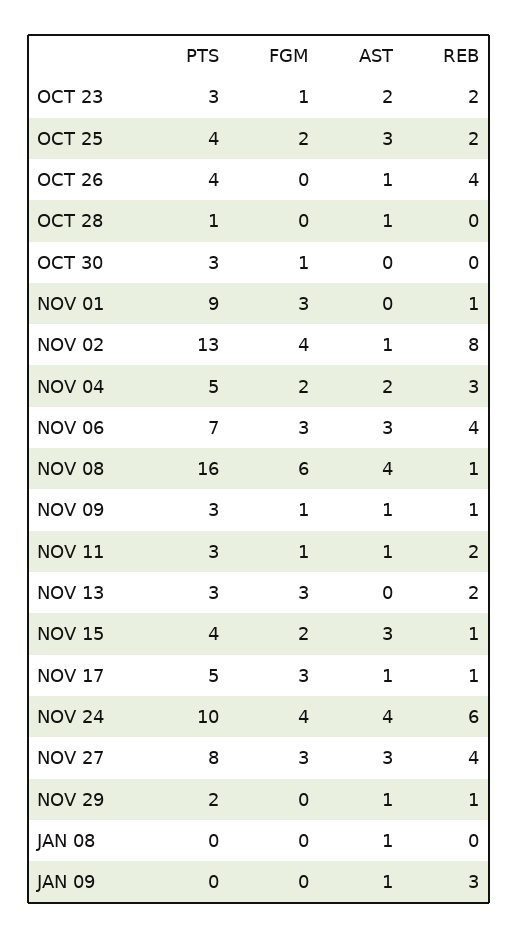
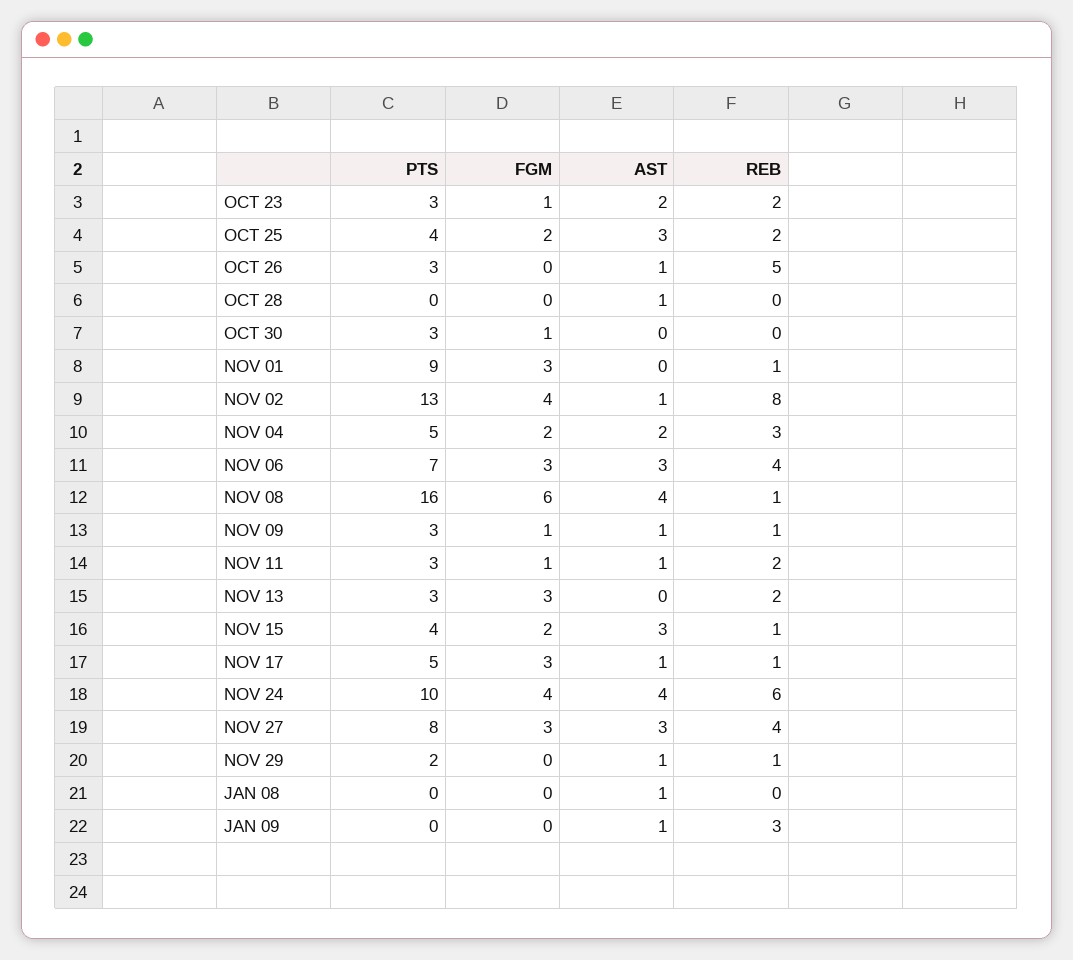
PTS, OCT 26: 4 -> 3
REB, OCT 26: 4 -> 5
PTS, OCT 28: 1 -> 0

